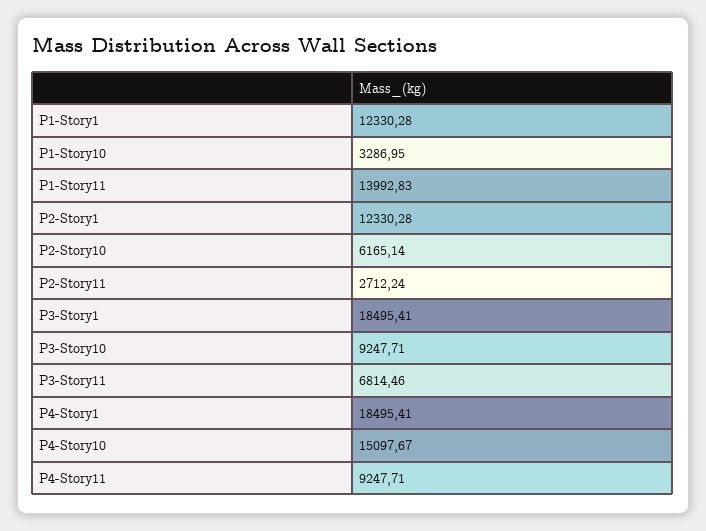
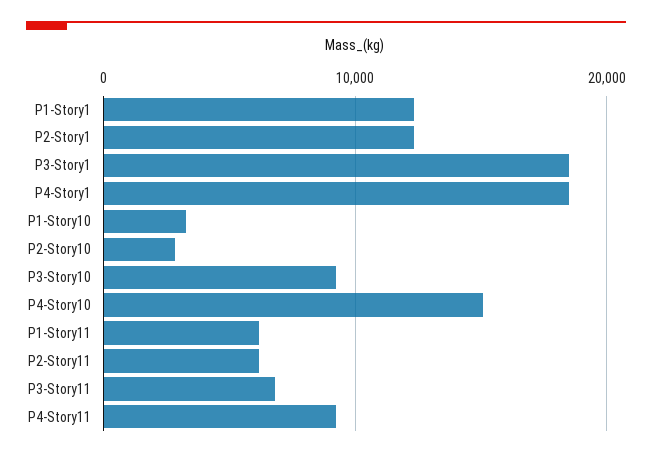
P1-Story11: 13992.83 -> 6000
P2-Story10: 6165.14 -> 3000
P2-Story11: 2712.24 -> 6000

